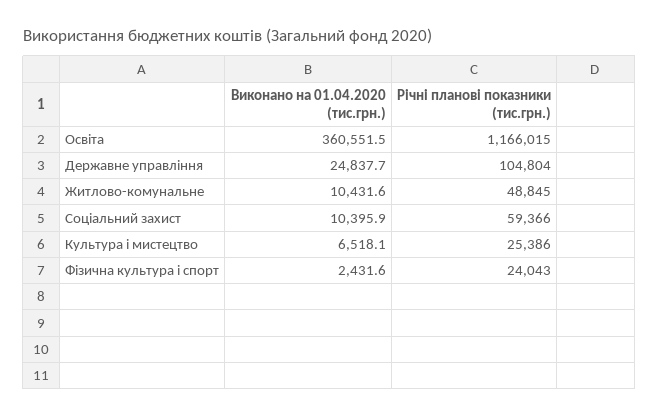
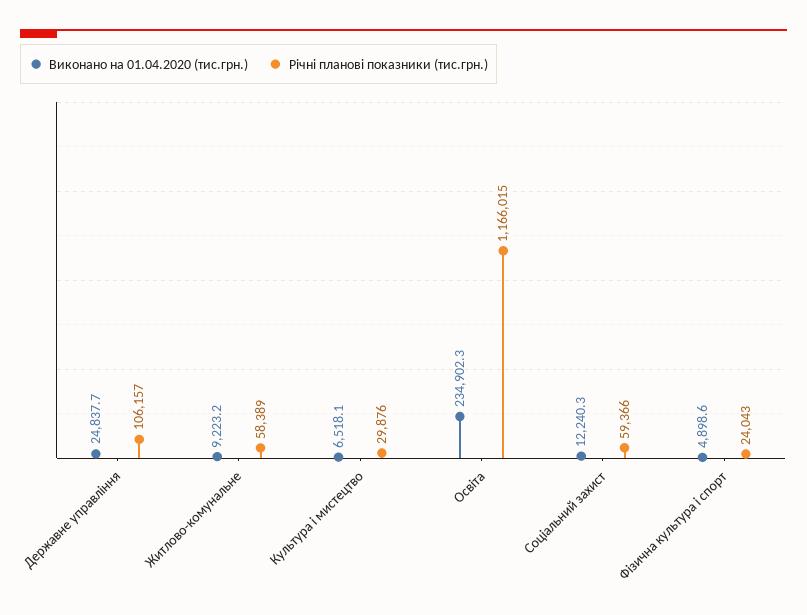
Виконано на 01.04.2020 (тис.грн.), Освіта: 360551.5 -> 234902.3
Річні планові показники (тис.грн.), Державне управління: 104804 -> 106157
Виконано на 01.04.2020 (тис.грн.), Житлово-комунальне: 10431.6 -> 9223.2
Річні планові показники (тис.грн.), Житлово-комунальне: 48845 -> 58389
Виконано на 01.04.2020 (тис.грн.), Соціальний захист: 10395.9 -> 12240.3
Річні планові показники (тис.грн.), Культура і мистецтво: 25386 -> 29876
Виконано на 01.04.2020 (тис.грн.), Фізична культура і спорт: 2431.6 -> 4898.6

